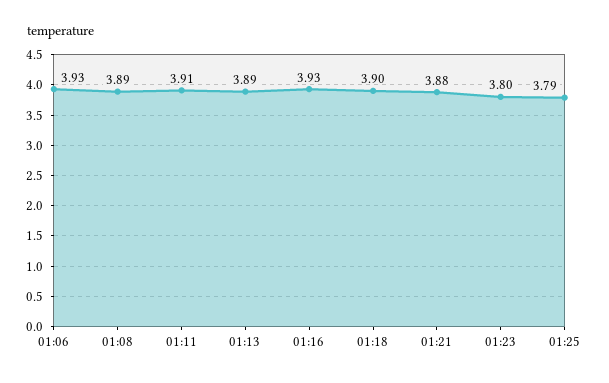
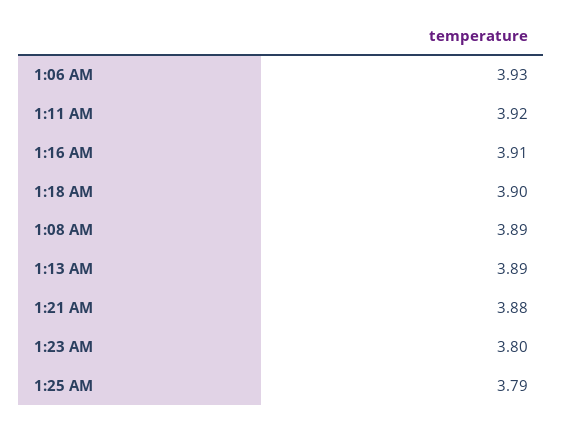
01:11: 3.91 -> 3.92
01:16: 3.93 -> 3.91

